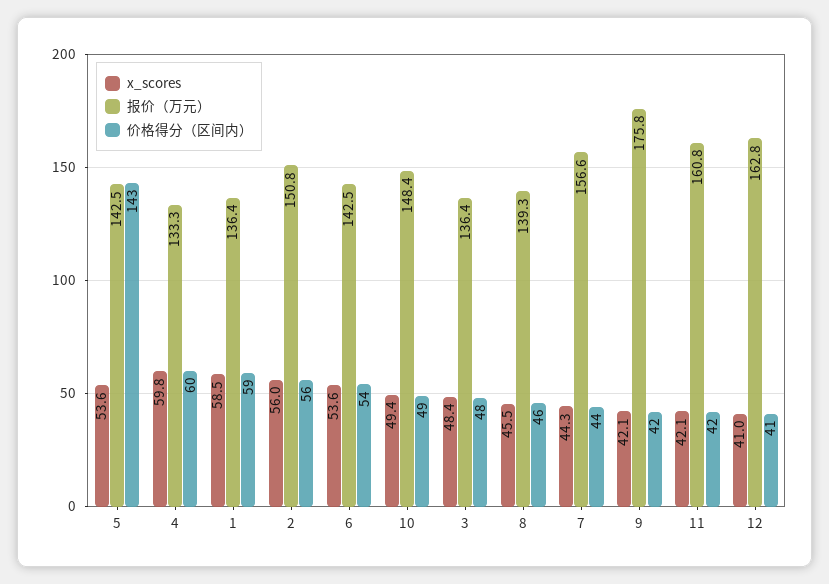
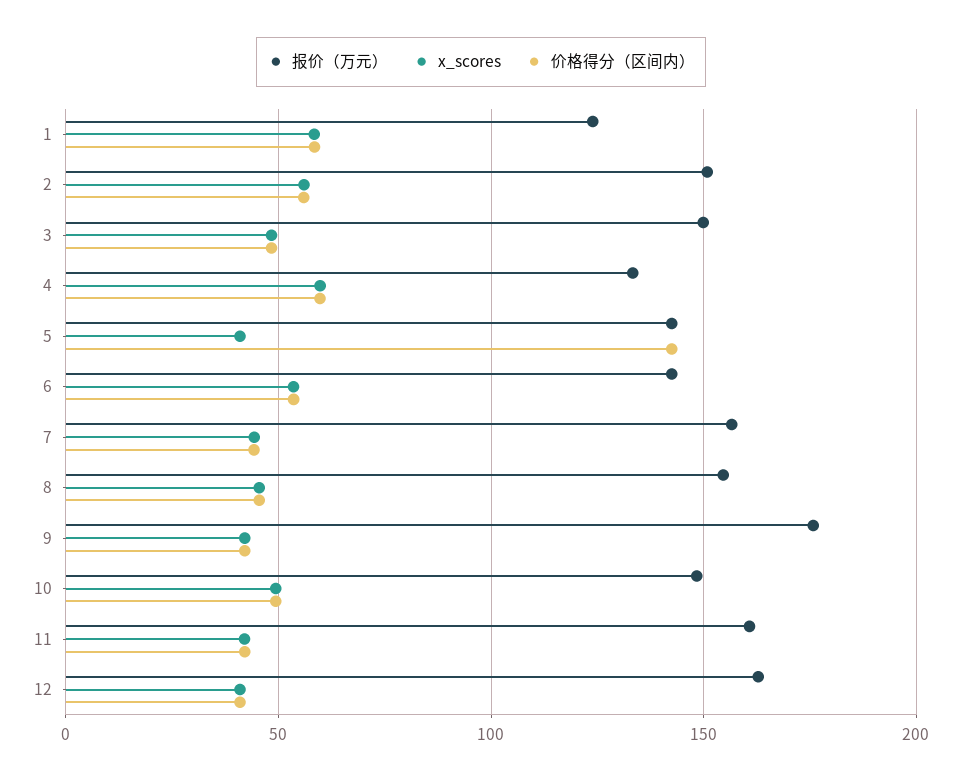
x_scores, 5: 53.6 -> 40
报价（万元）, 1: 136.4 -> 125
报价（万元）, 3: 136.4 -> 150
报价（万元）, 8: 139.3 -> 155

